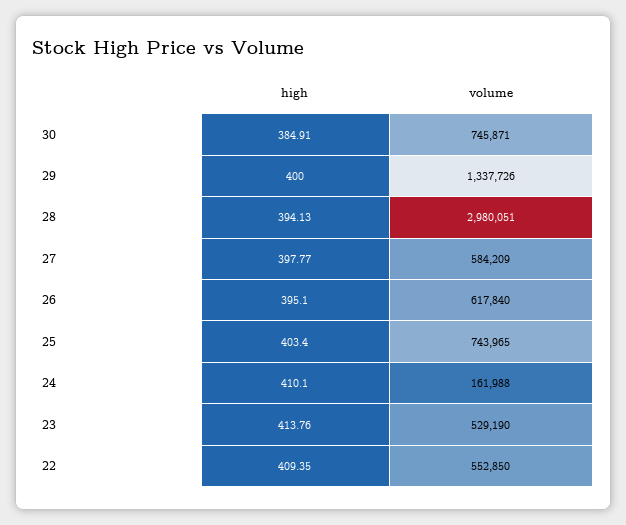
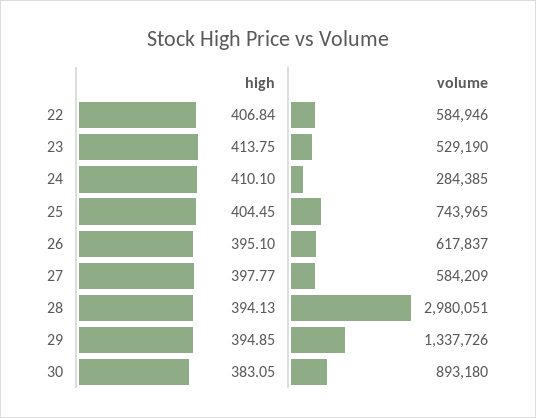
high, 30: 384.91 -> 383.05
volume, 30: 745871 -> 893180
high, 29: 400 -> 394.85
volume, 26: 617840 -> 617837
high, 25: 403.4 -> 404.45
volume, 24: 161988 -> 284385
high, 23: 413.76 -> 413.75
high, 22: 409.35 -> 406.84
volume, 22: 552850 -> 584946

